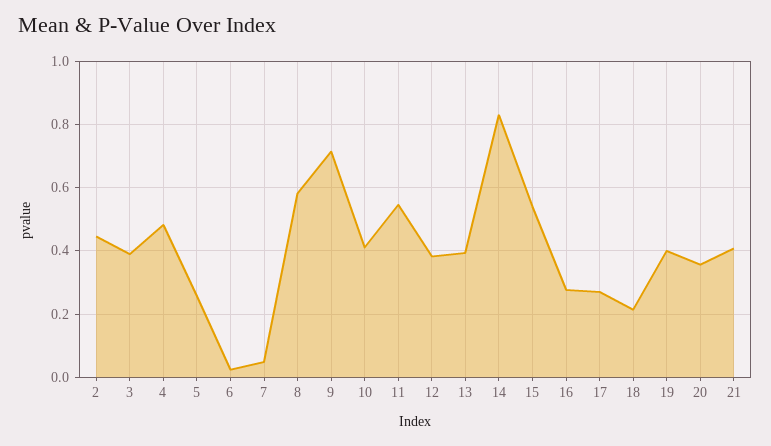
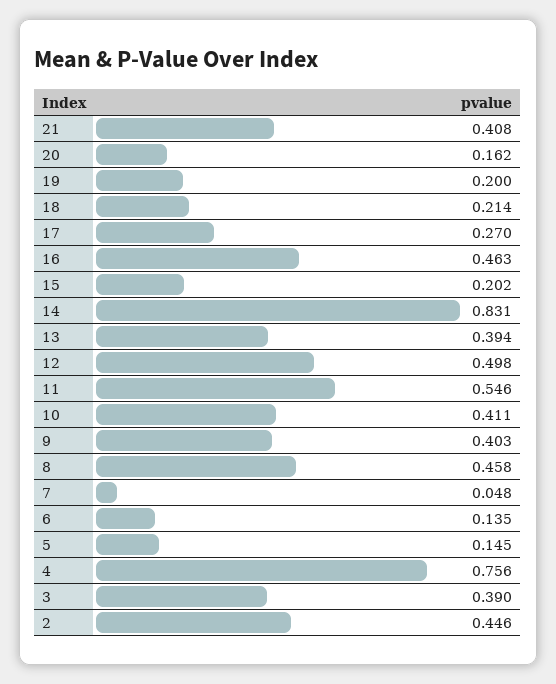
4: 0.48 -> 0.756
5: 0.26 -> 0.145
6: 0.02 -> 0.135
8: 0.58 -> 0.458
9: 0.72 -> 0.403
12: 0.38 -> 0.498
15: 0.54 -> 0.202
16: 0.28 -> 0.463
19: 0.4 -> 0.2
20: 0.36 -> 0.162

